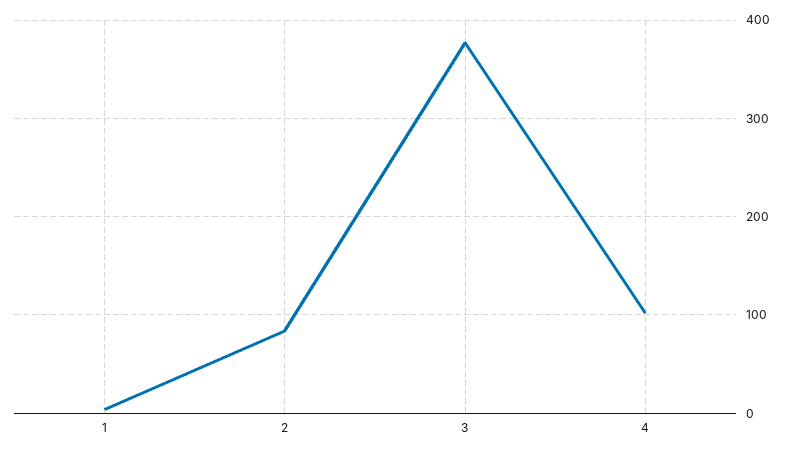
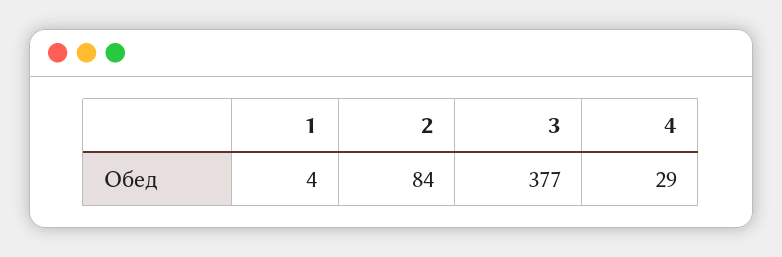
4: 100 -> 29

